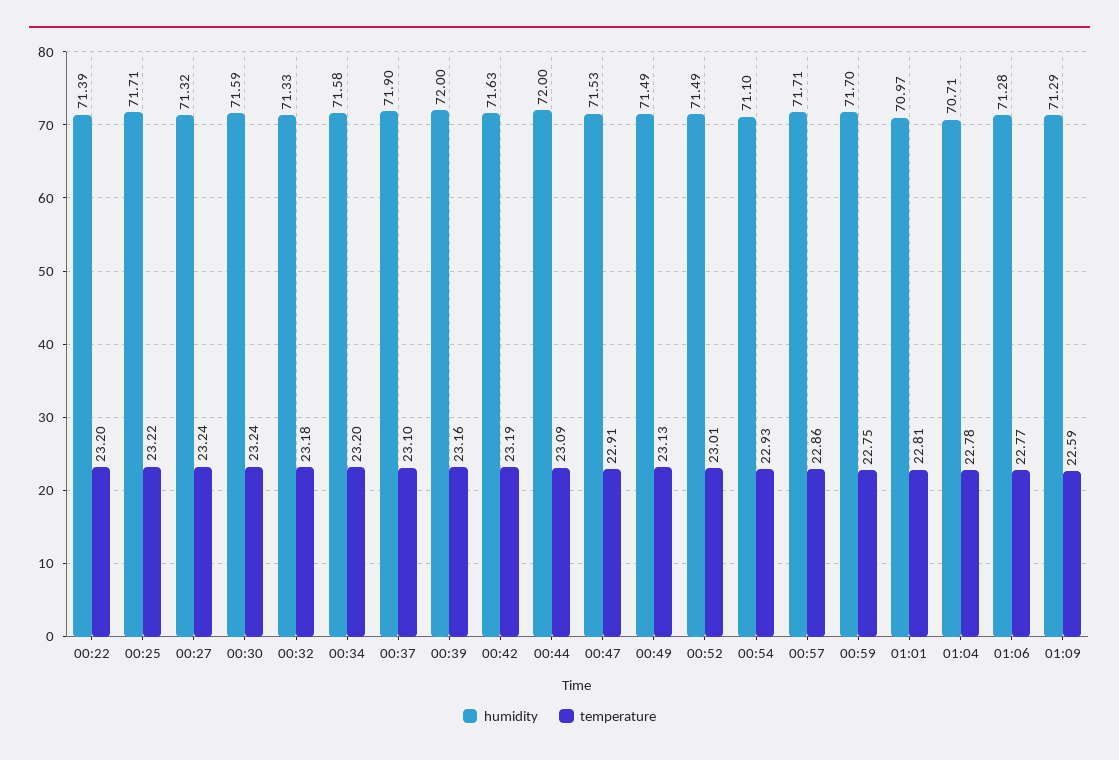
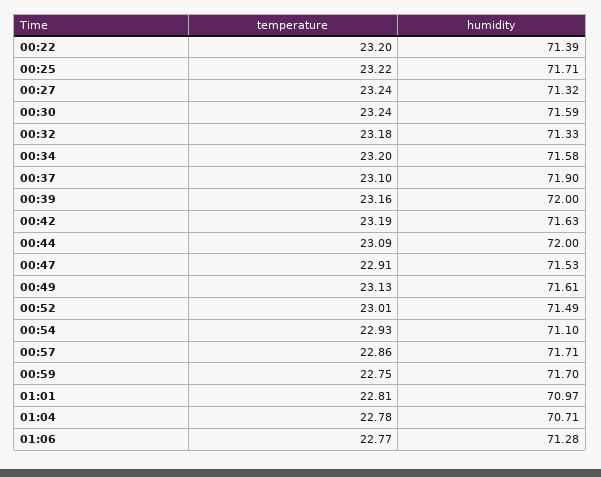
humidity, 00:49: 71.49 -> 71.61
humidity, 01:09: 71.29 -> none
temperature, 01:09: 22.59 -> none

